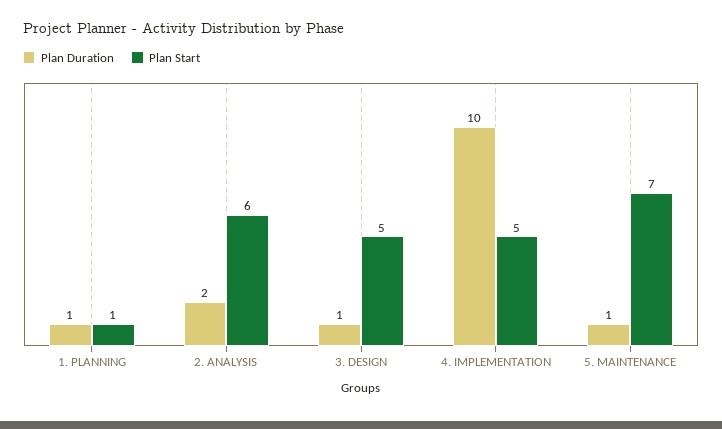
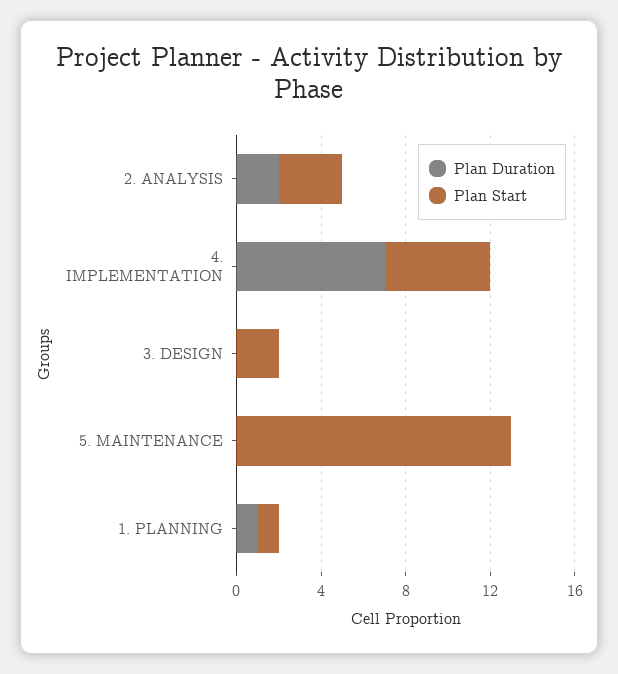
Plan Start, 2. ANALYSIS: 6 -> 3
Plan Duration, 3. DESIGN: 1 -> 0
Plan Start, 3. DESIGN: 5 -> 2
Plan Duration, 4. IMPLEMENTATION: 10 -> 7
Plan Duration, 5. MAINTENANCE: 1 -> 0
Plan Start, 5. MAINTENANCE: 7 -> 13

